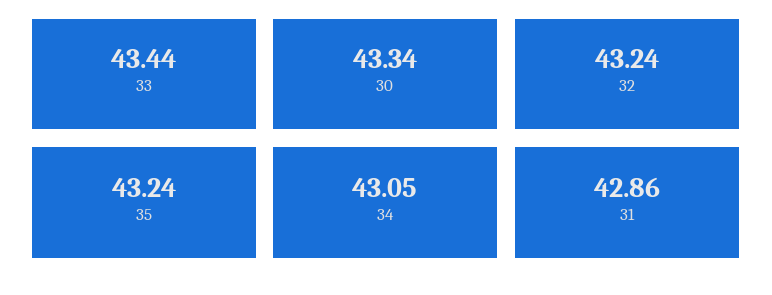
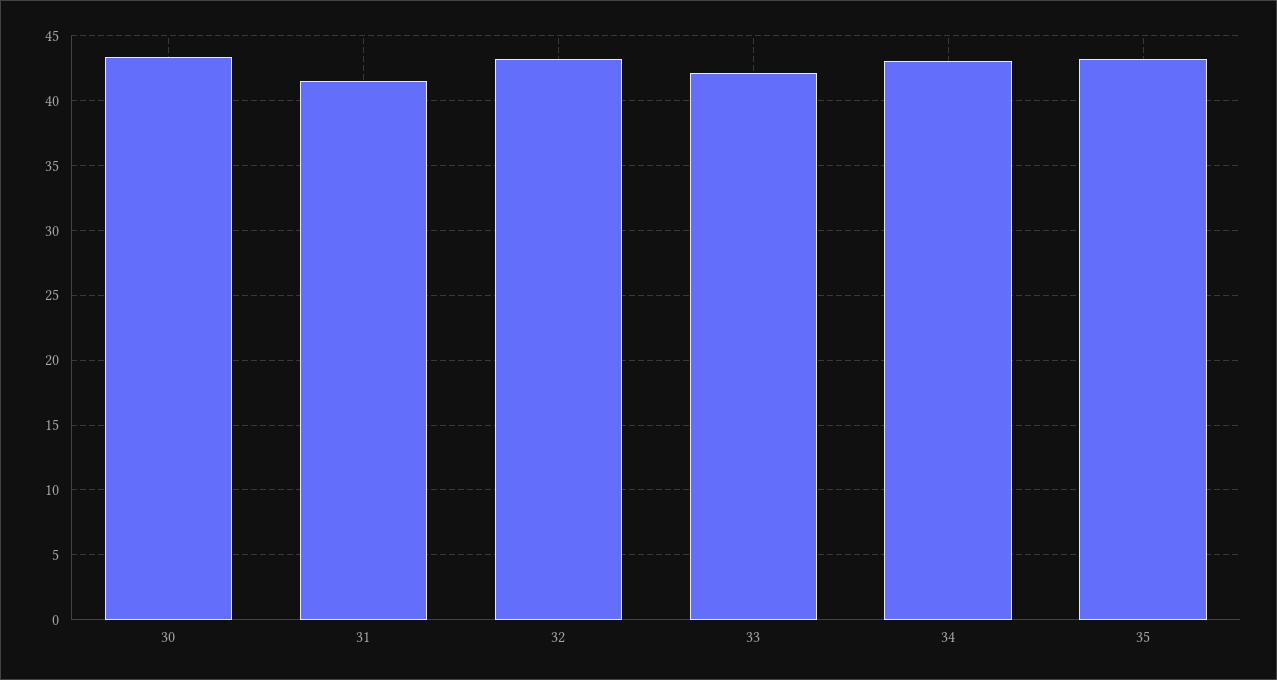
33: 43.44 -> 42
31: 42.86 -> 41.5

